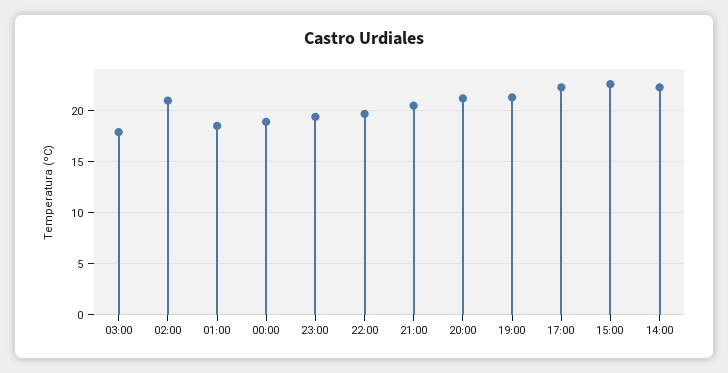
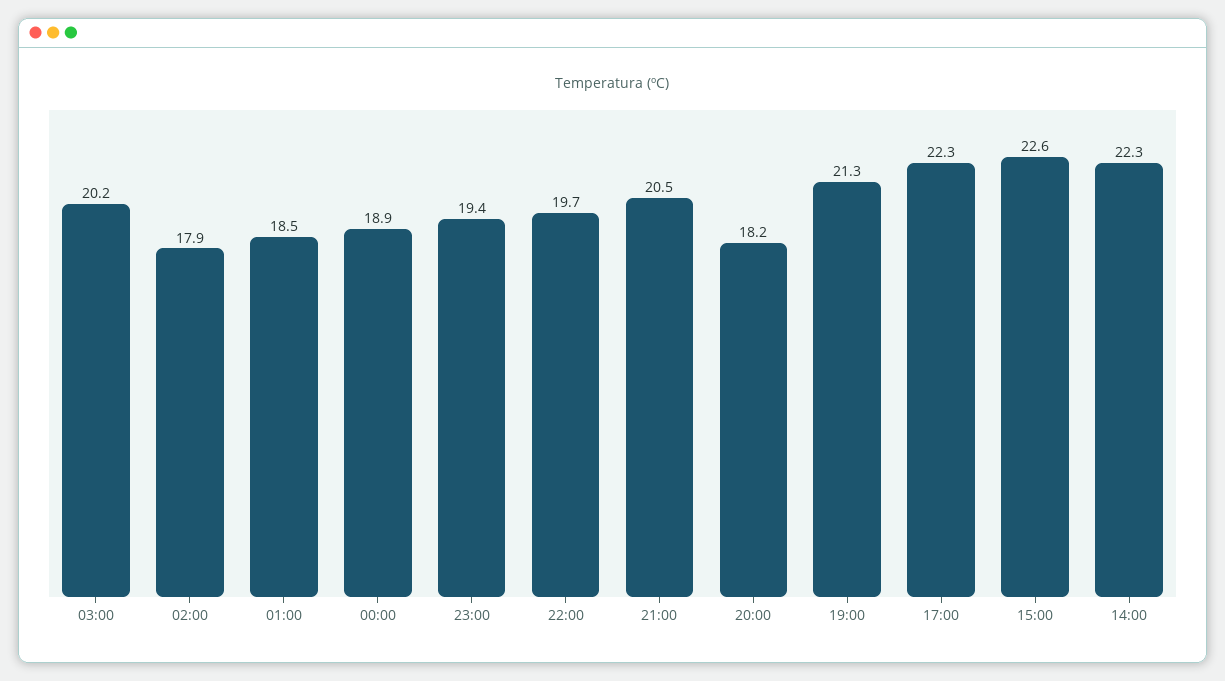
03:00: 18 -> 20.2
02:00: 21 -> 17.9
20:00: 21 -> 18.2

